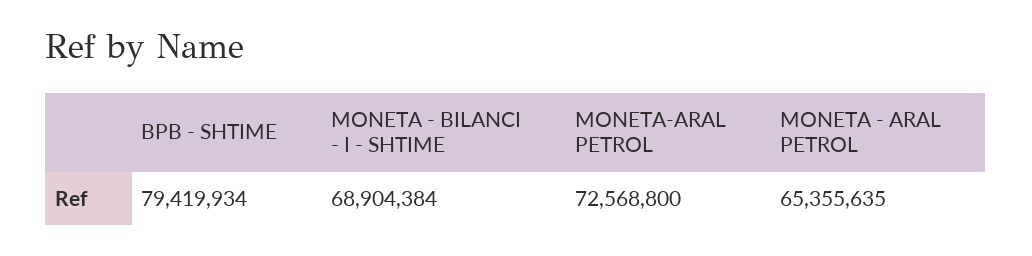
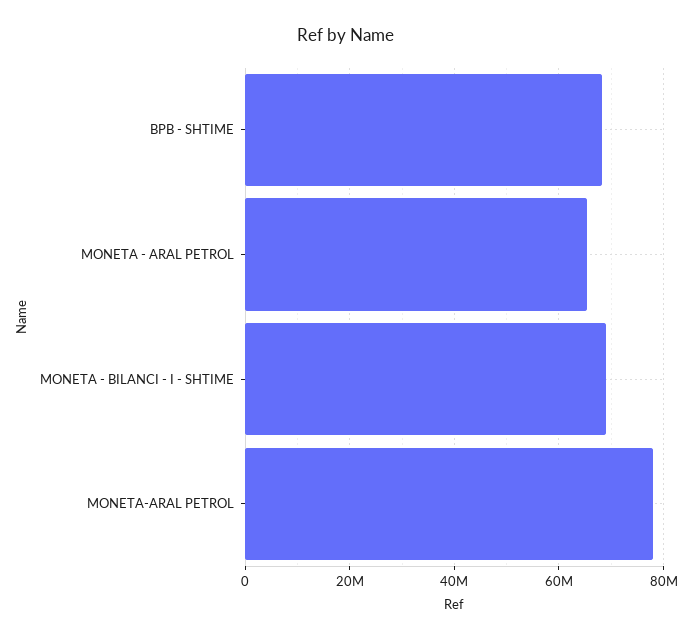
BPB - SHTIME: 79419934 -> 68000000
MONETA-ARAL PETROL: 72568800 -> 78000000

